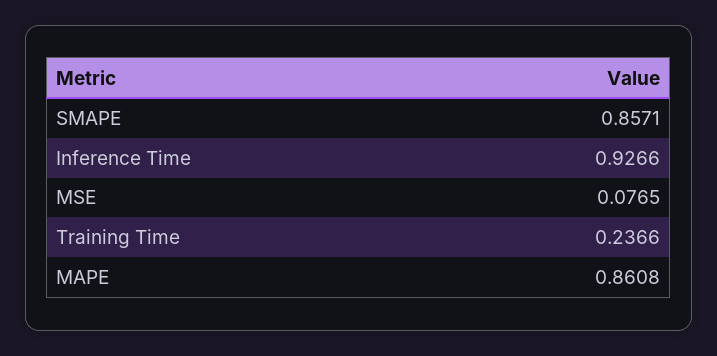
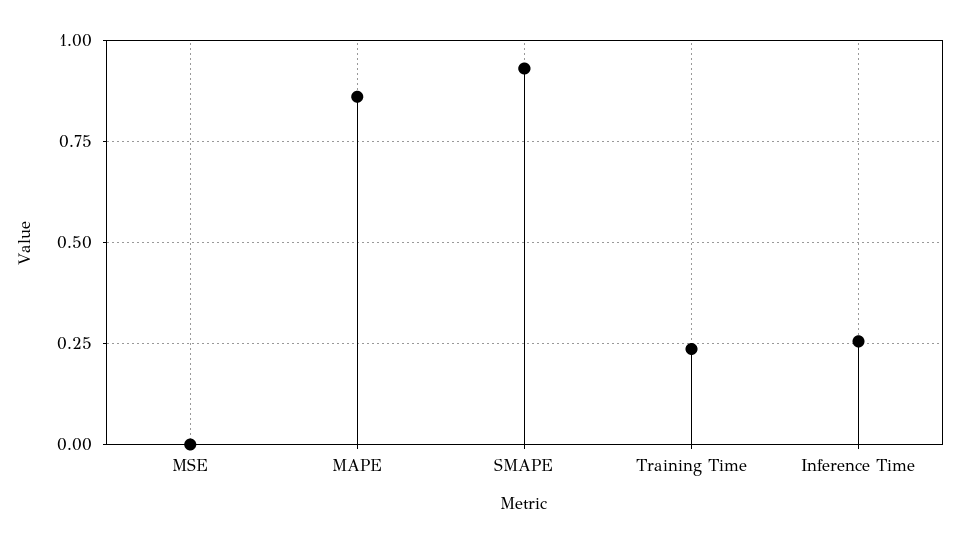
SMAPE: 0.8571 -> 0.925
Inference Time: 0.9266 -> 0.25
MSE: 0.0765 -> 0

